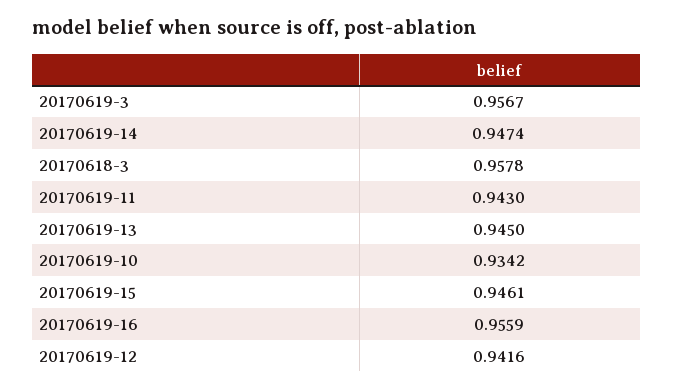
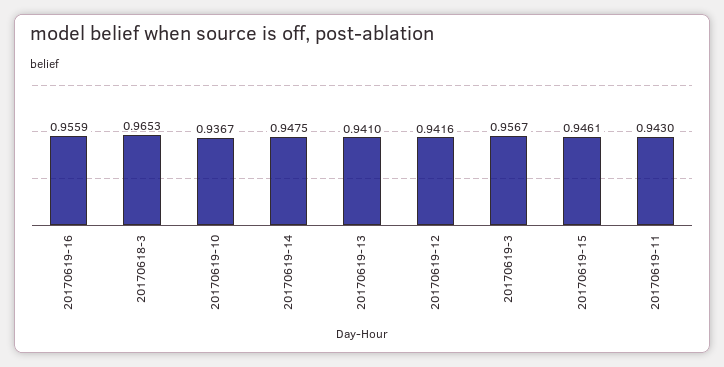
20170619-14: 0.9474 -> 0.9475
20170618-3: 0.9578 -> 0.9653
20170619-13: 0.945 -> 0.941
20170619-10: 0.9342 -> 0.9367

